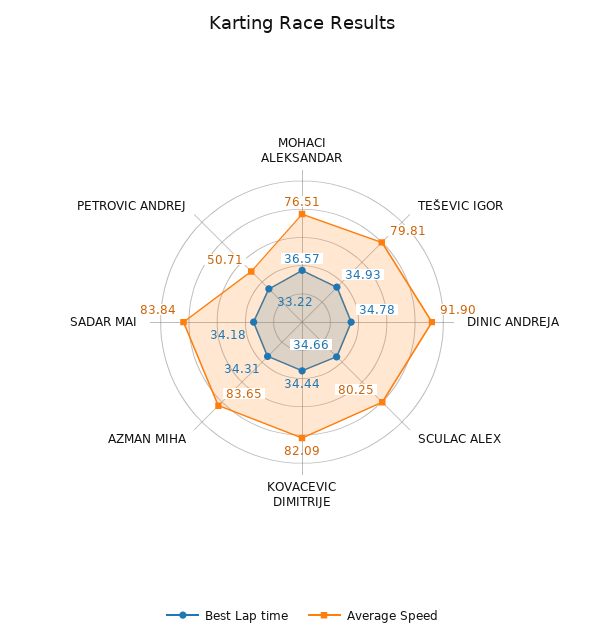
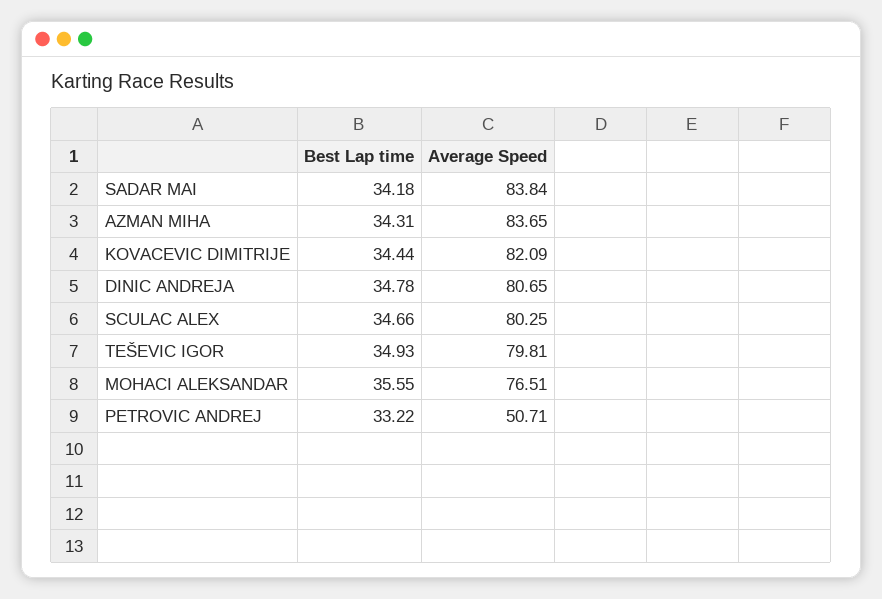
Best Lap time, MOHACI ALEKSANDAR: 36.57 -> 35.55
Average Speed, DINIC ANDREJA: 91.9 -> 80.65

